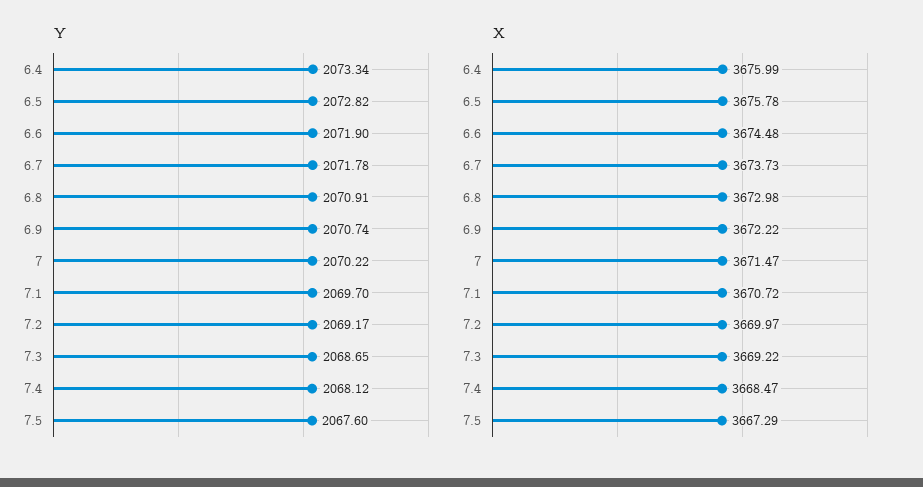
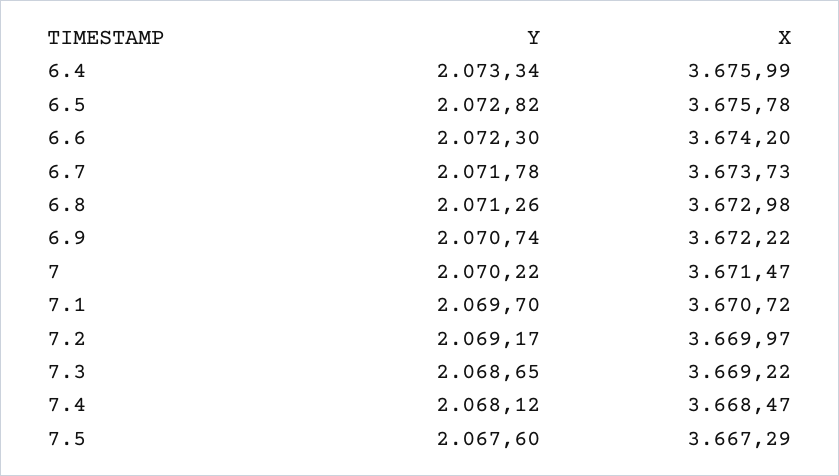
Y, 6.6: 2071.9 -> 2072.3
Y, 6.8: 2070.91 -> 2071.26
X, 6.6: 3674.48 -> 3674.2

